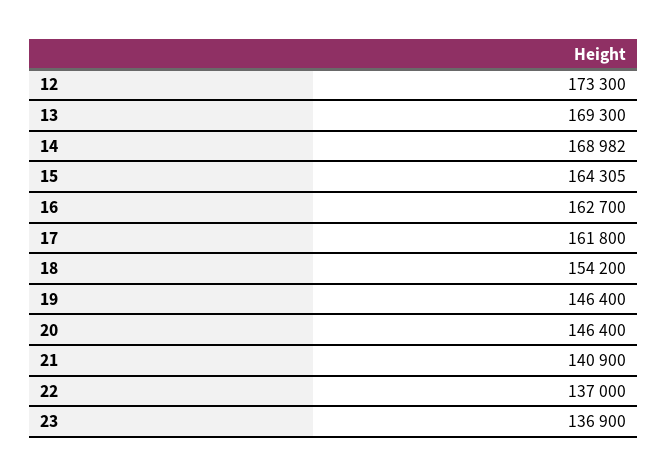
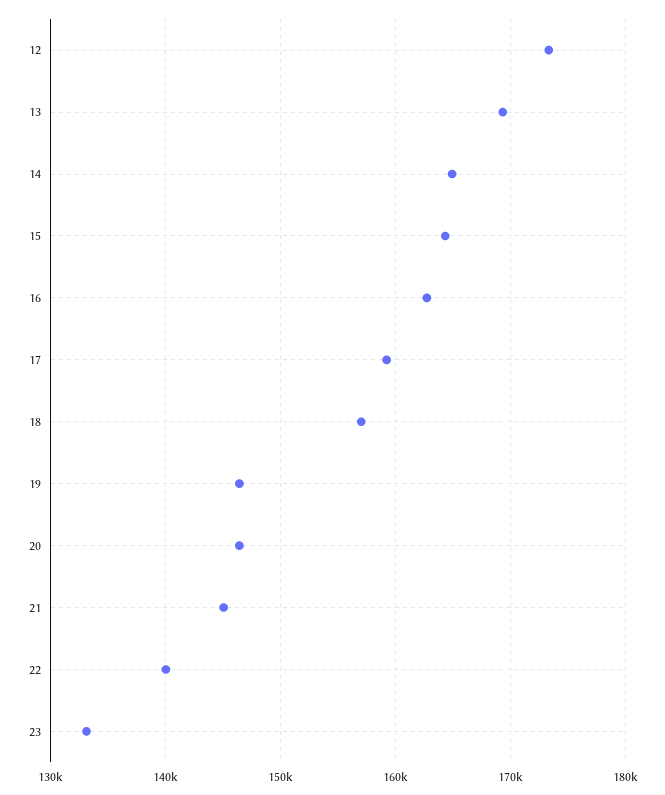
14: 168982 -> 165000
17: 161800 -> 159000
18: 154200 -> 157000
21: 140900 -> 145000
22: 137000 -> 140000
23: 136900 -> 133000

